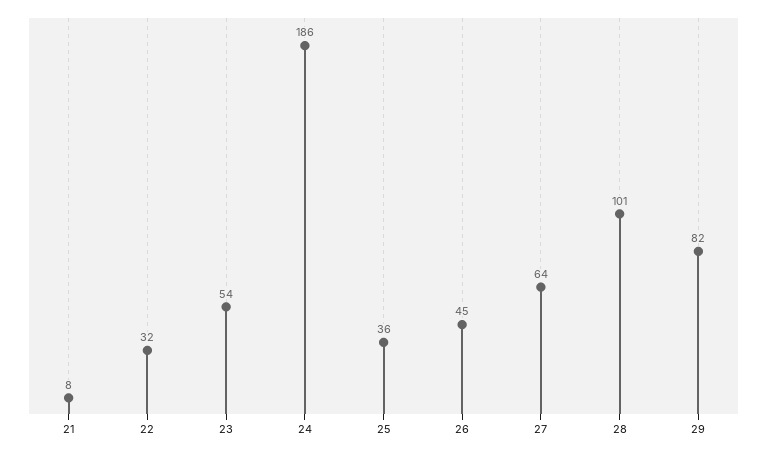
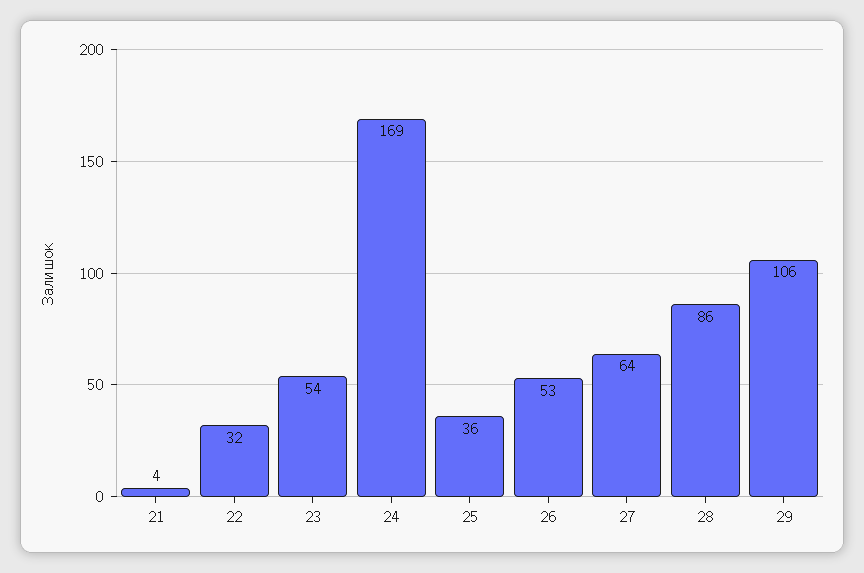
21: 8 -> 4
24: 186 -> 169
26: 45 -> 53
28: 101 -> 86
29: 82 -> 106

